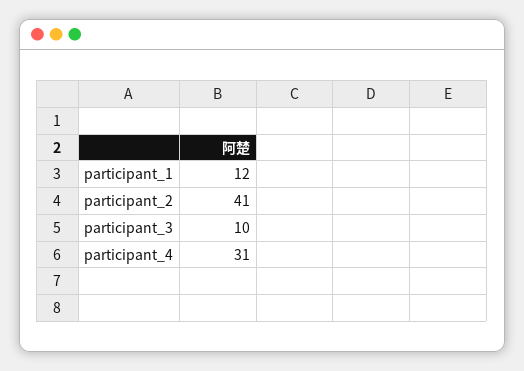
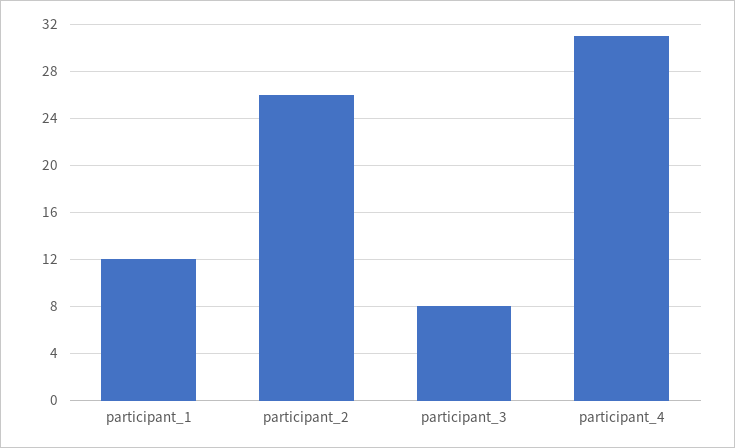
participant_2: 41 -> 26
participant_3: 10 -> 8

